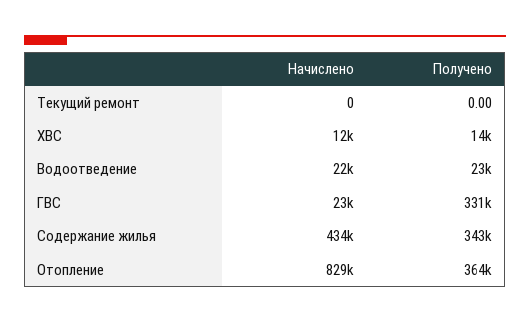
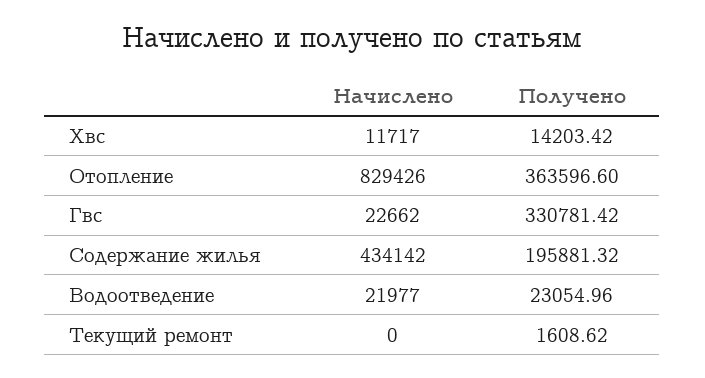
Получено, Текущий ремонт: 0 -> 1608.62
Получено, Содержание жилья: 343000 -> 195881.32

